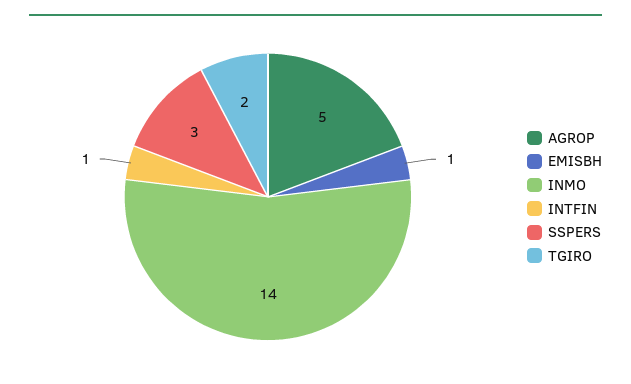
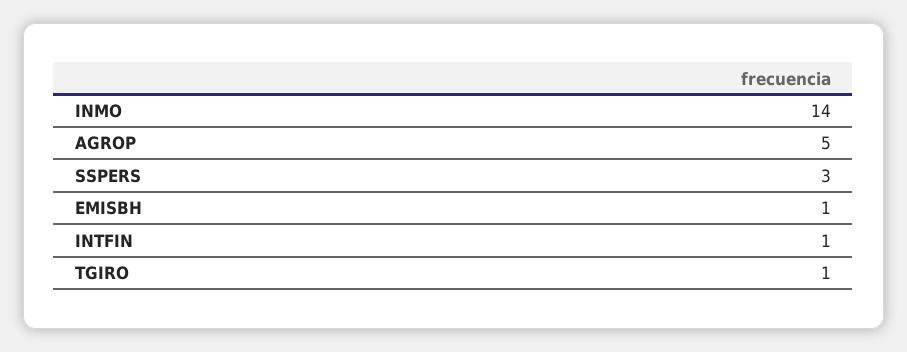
TGIRO: 2 -> 1

